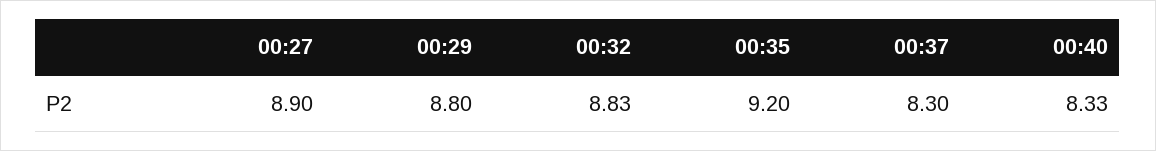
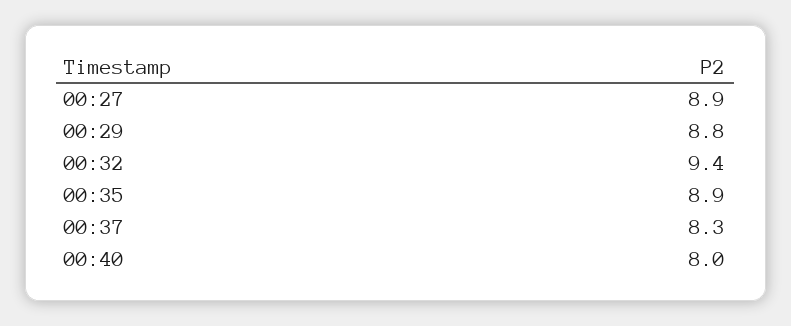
00:32: 8.83 -> 9.4
00:35: 9.2 -> 8.9
00:40: 8.33 -> 8

